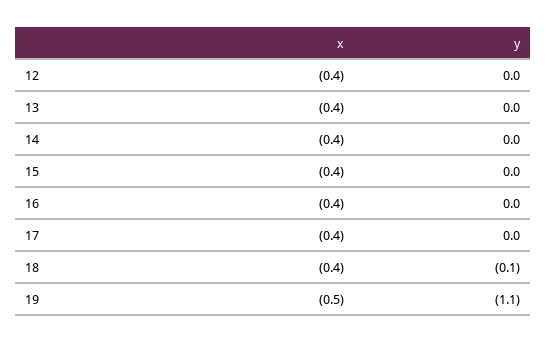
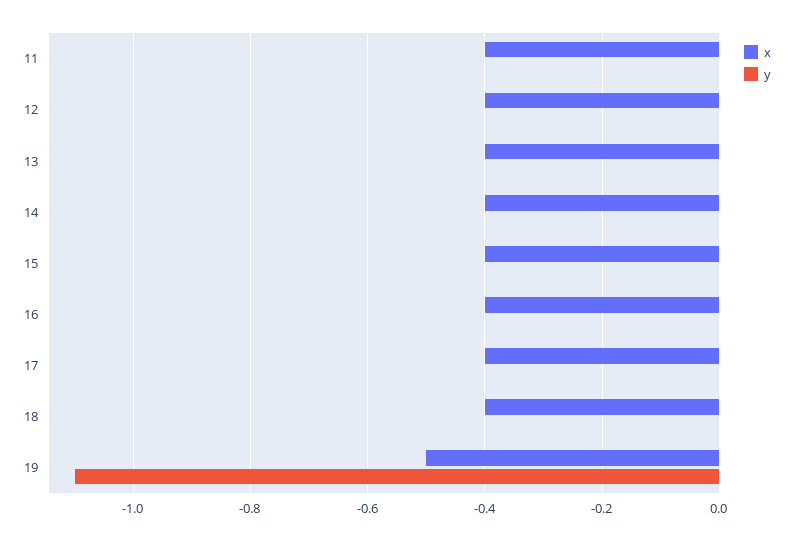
y, 18: -0.1 -> 0
x, 11: none -> -0.4
y, 11: none -> 0

